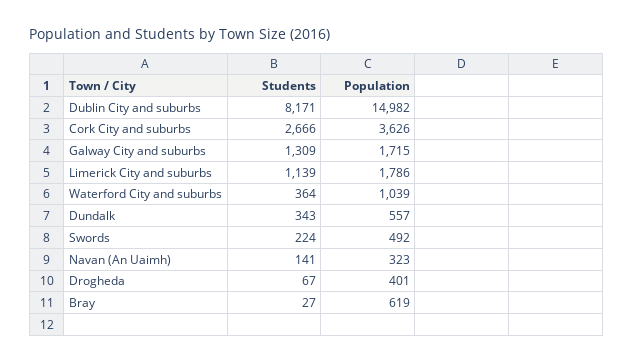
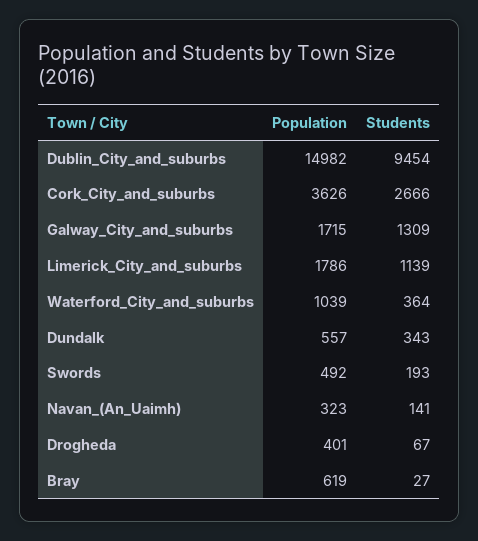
Students, Dublin City and suburbs: 8171 -> 9454
Students, Swords: 224 -> 193

